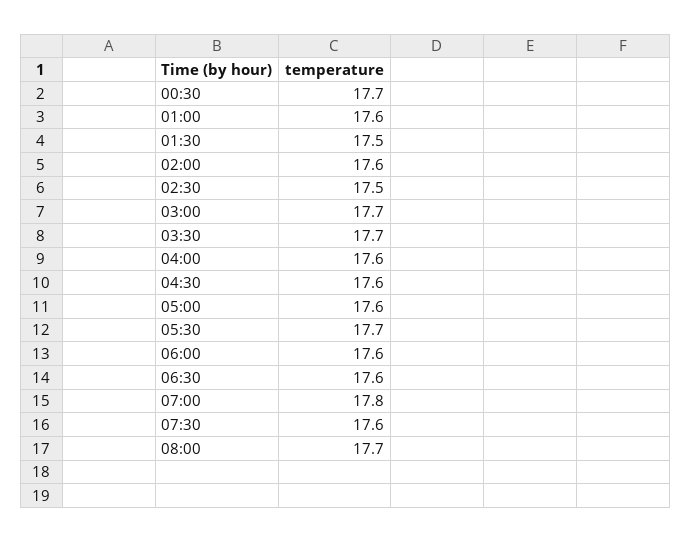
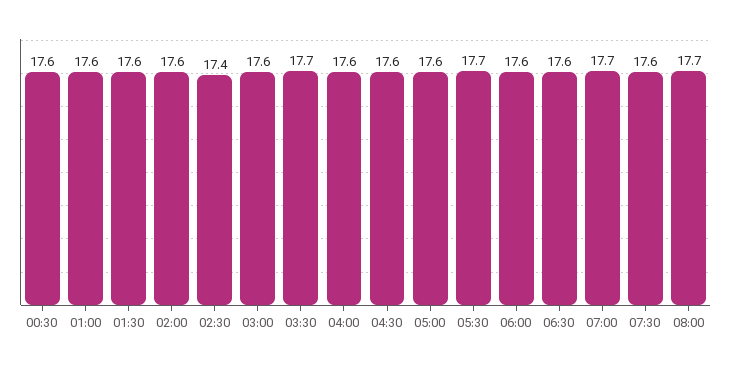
00:30: 17.7 -> 17.6
01:30: 17.5 -> 17.6
02:30: 17.5 -> 17.4
03:00: 17.7 -> 17.6
07:00: 17.8 -> 17.7

